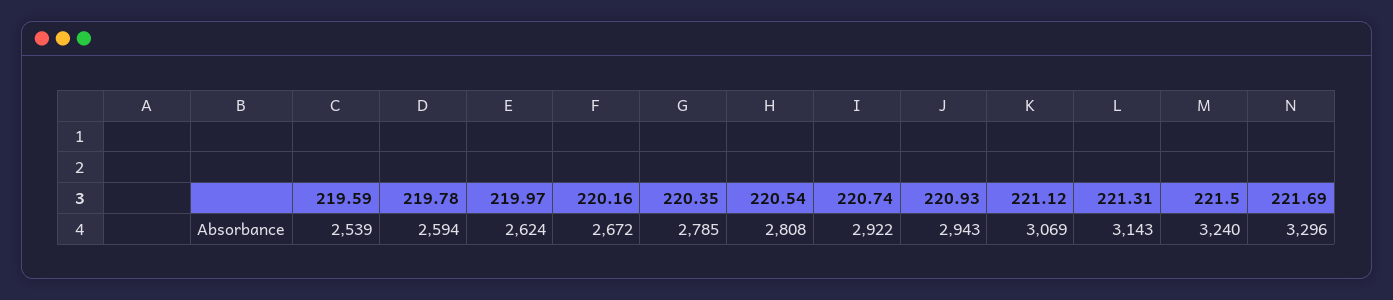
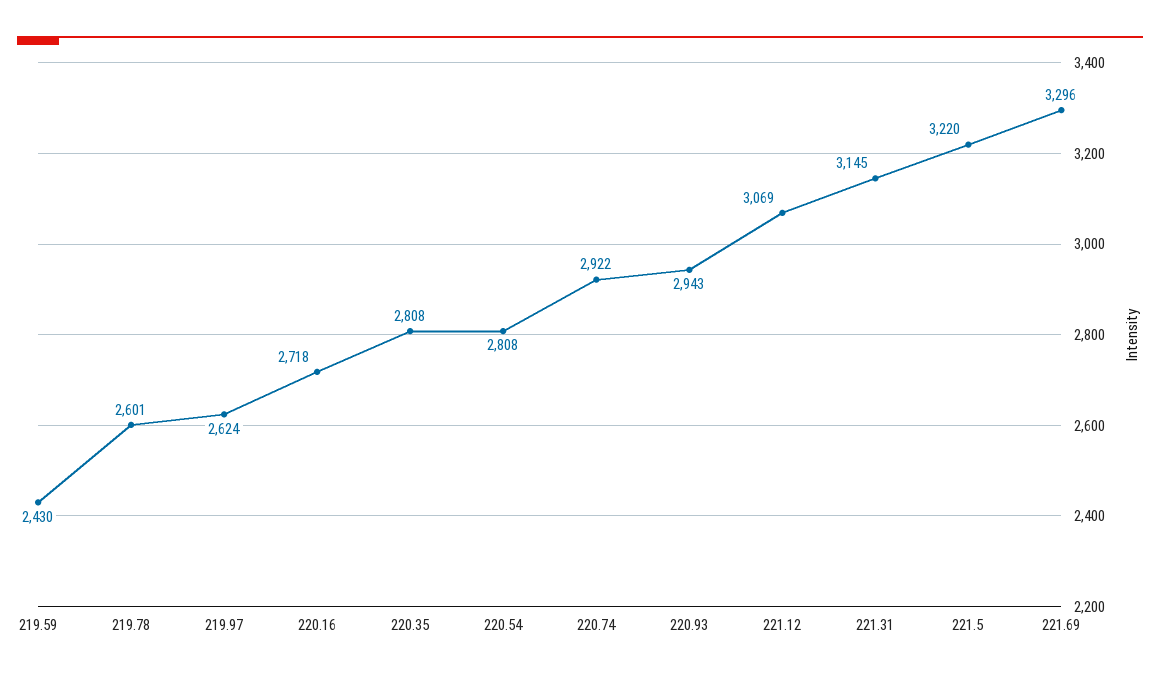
219.59: 2539 -> 2430
219.78: 2594 -> 2601
220.16: 2672 -> 2718
220.35: 2785 -> 2808
221.31: 3143 -> 3145
221.5: 3240 -> 3220

